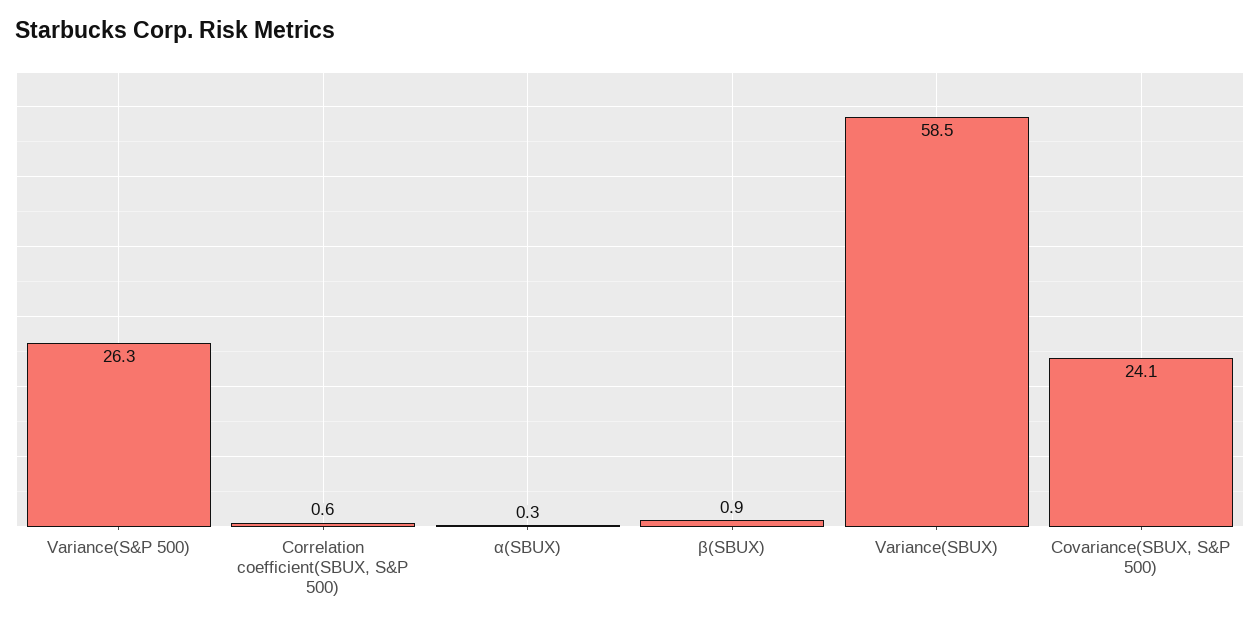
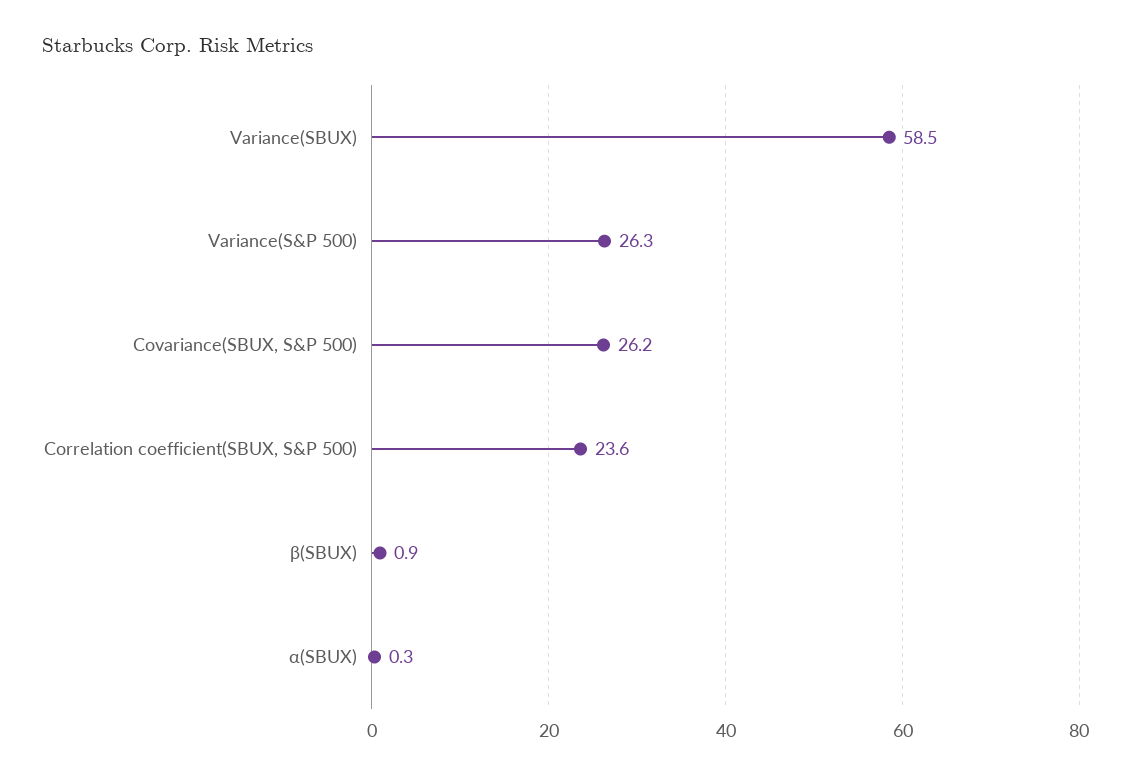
Correlation coefficient(SBUX, S&P 500): 0.6 -> 23.6
Covariance(SBUX, S&P 500): 24.1 -> 26.2

